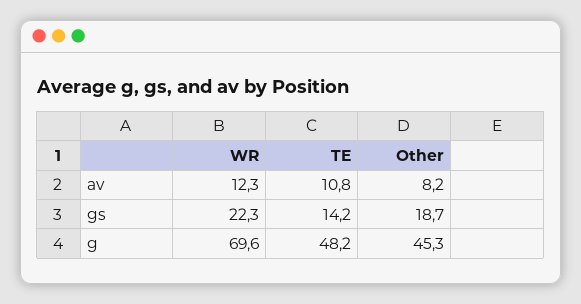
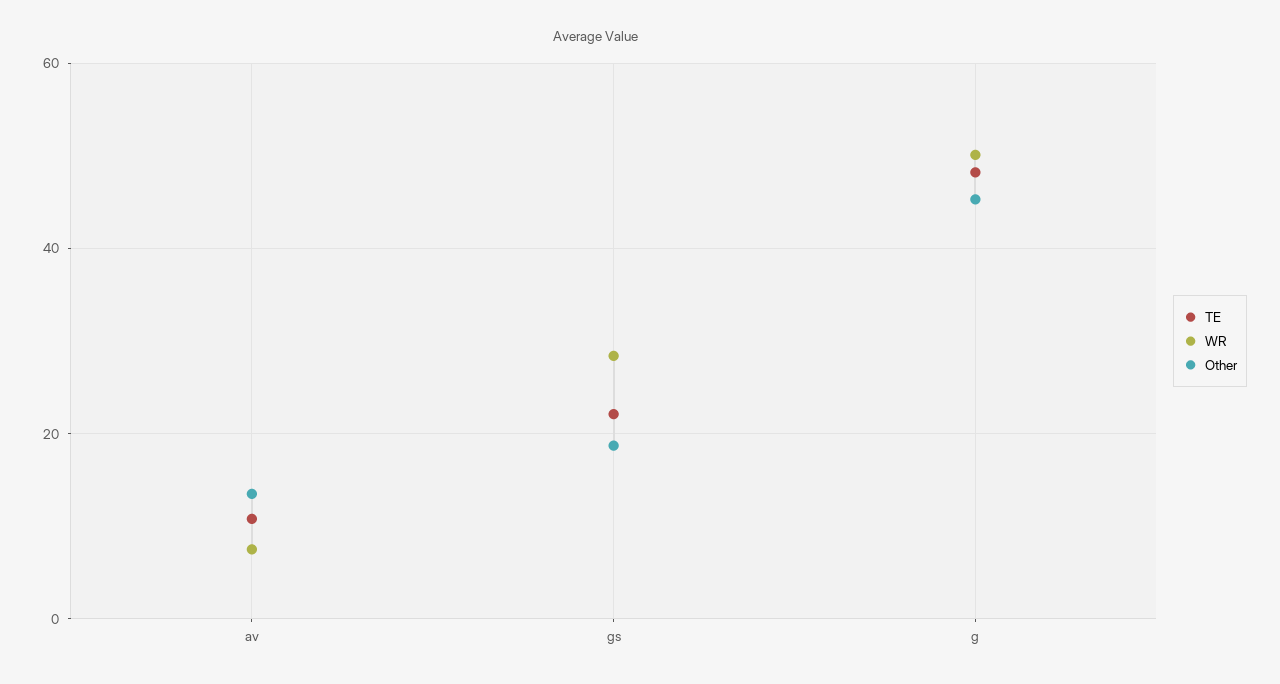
WR, av: 12.3 -> 8
Other, av: 8.2 -> 14
WR, gs: 22.3 -> 28
TE, gs: 14.2 -> 22
WR, g: 69.6 -> 50

